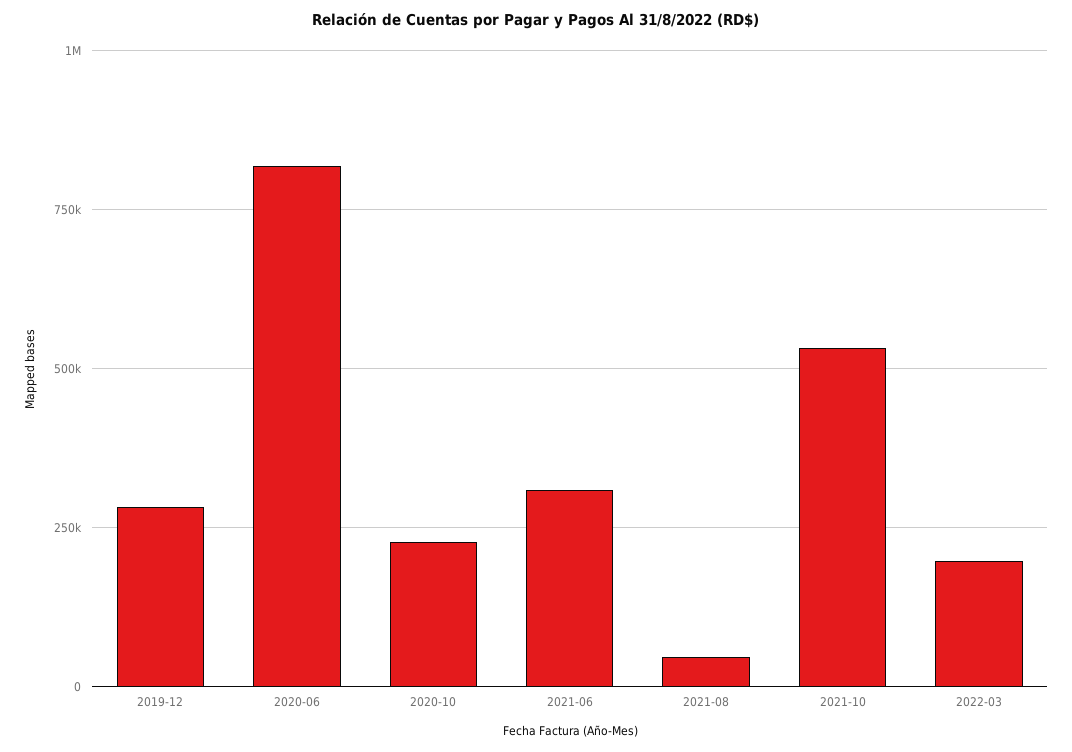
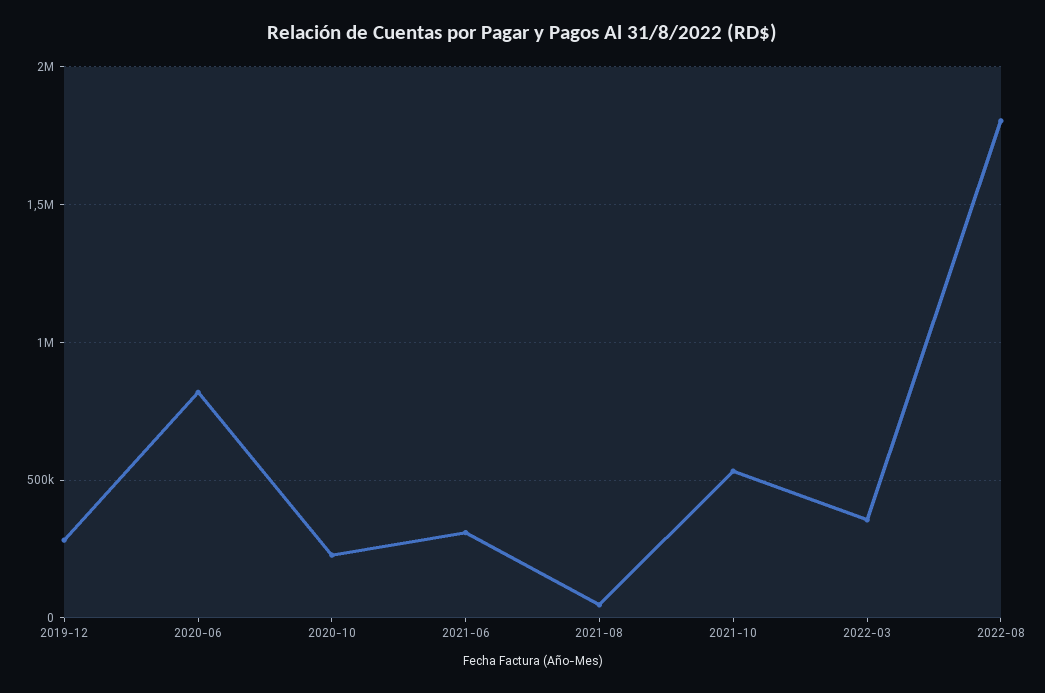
2022-03: 200000 -> 350000
2022-08: none -> 1800000

